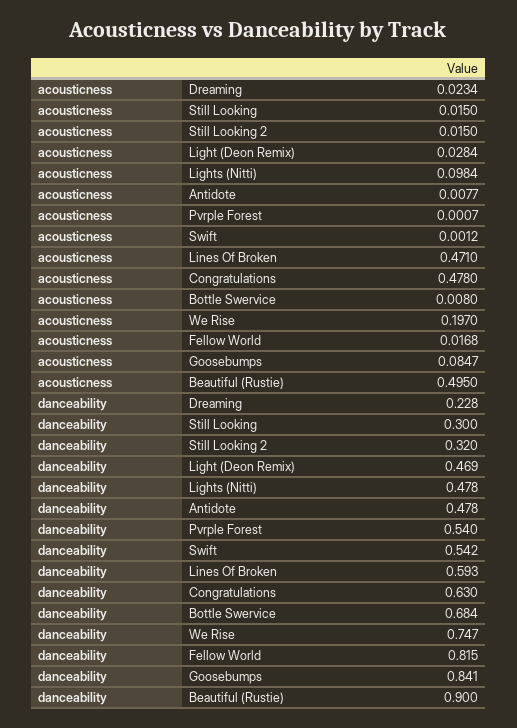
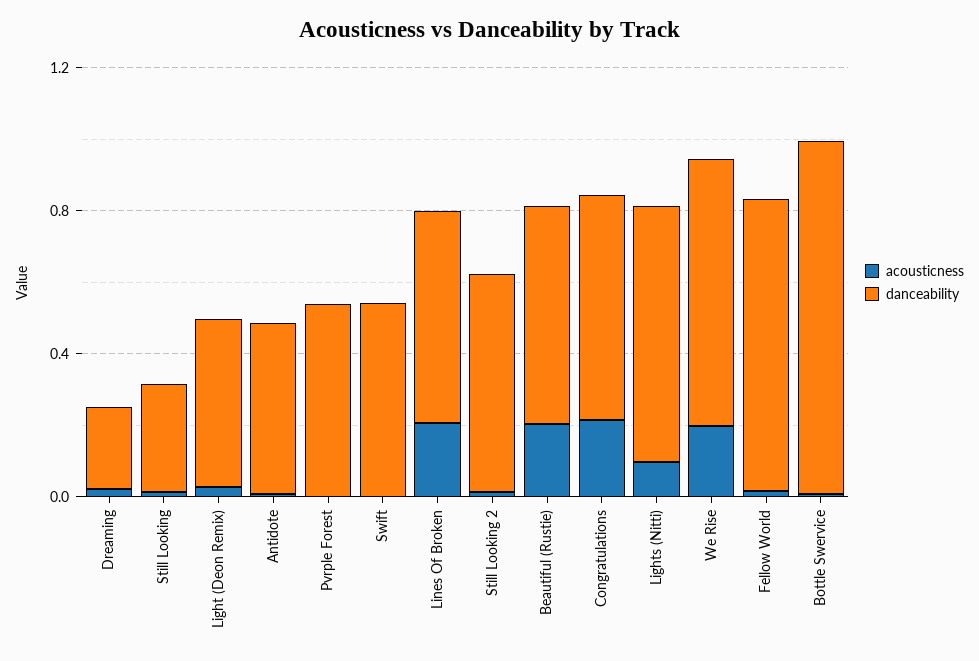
acousticness, Lines Of Broken: 0.471 -> 0.2
acousticness, Congratulations: 0.478 -> 0.2
acousticness, Goosebumps: 0.0847 -> none
acousticness, Beautiful (Rustie): 0.495 -> 0.2
danceability, Still Looking 2: 0.32 -> 0.6
danceability, Lights (Nitti): 0.478 -> 0.7
danceability, Bottle Swervice: 0.684 -> 1
danceability, Goosebumps: 0.841 -> none
danceability, Beautiful (Rustie): 0.9 -> 0.6

